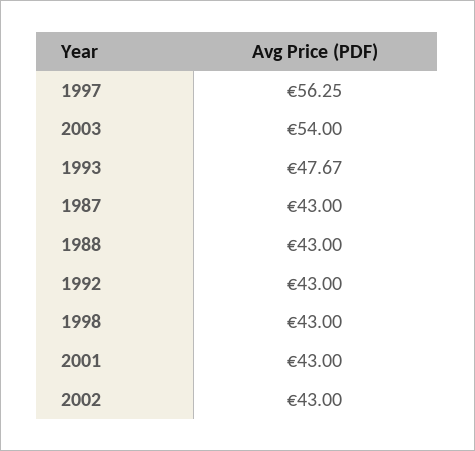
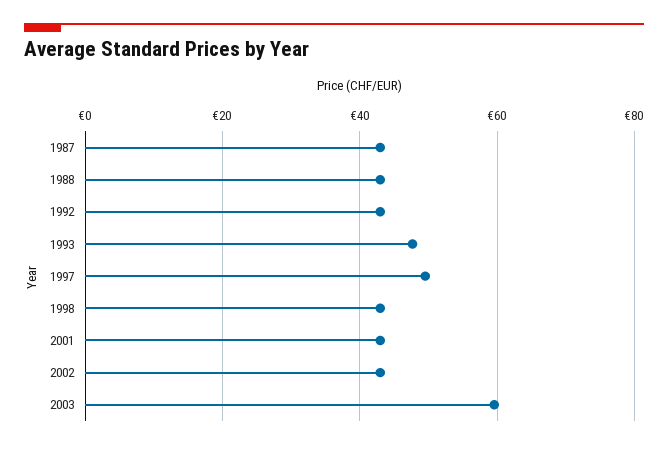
1997: 56.25 -> 50
2003: 54 -> 60

